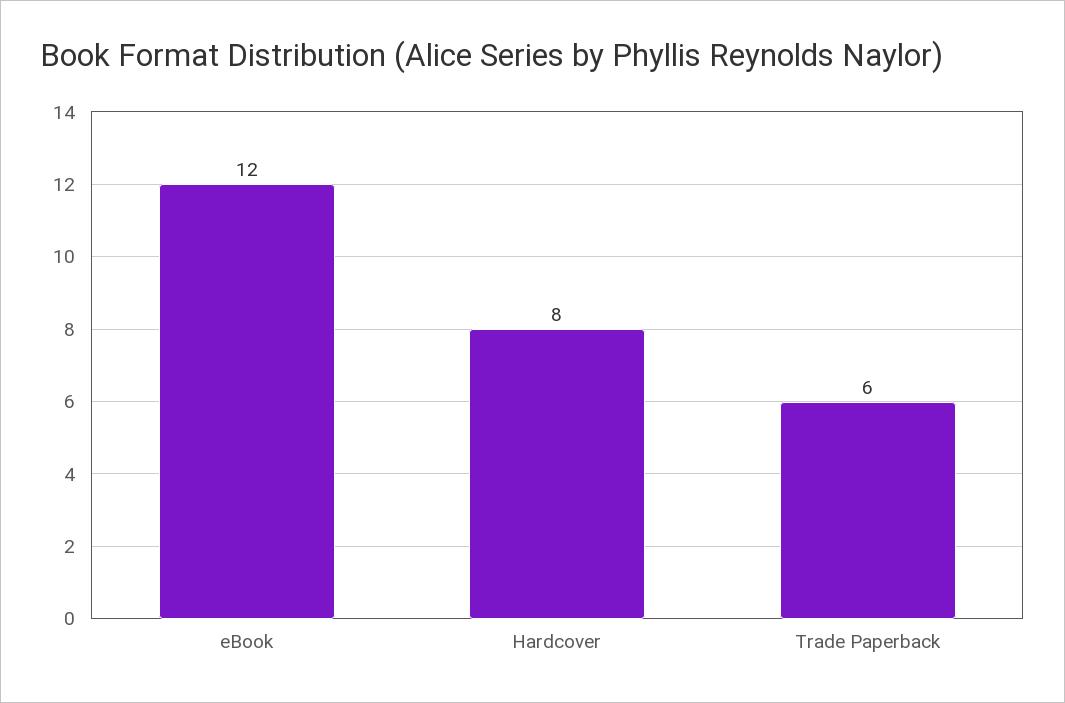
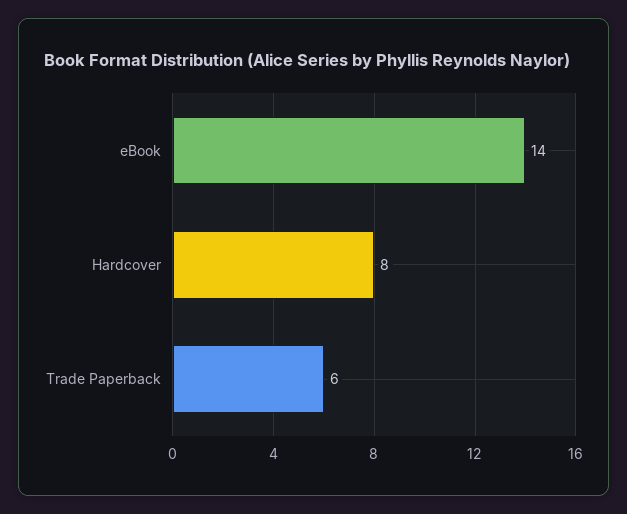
eBook: 12 -> 14

